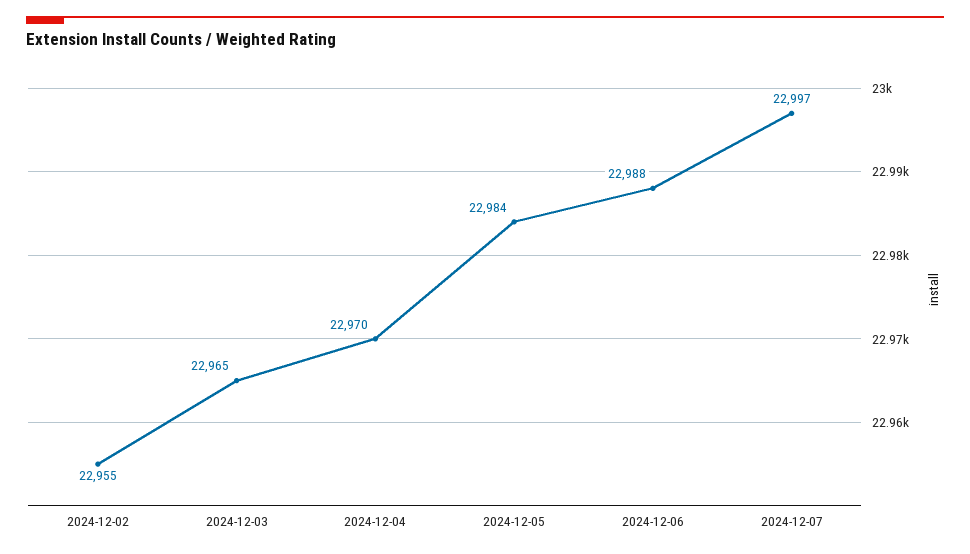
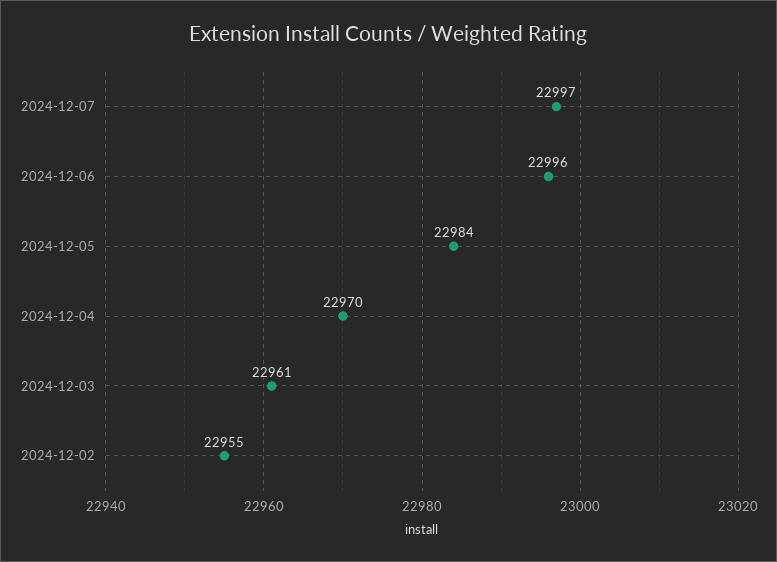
2024-12-03: 22965 -> 22961
2024-12-06: 22988 -> 22996

